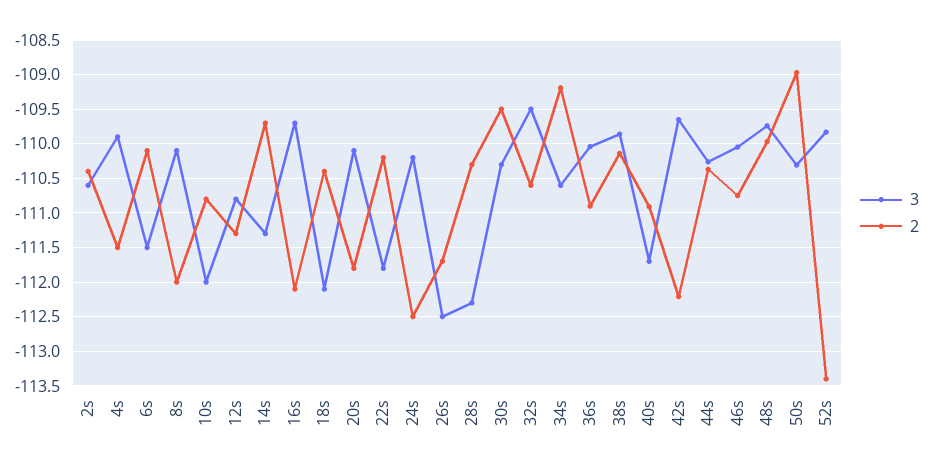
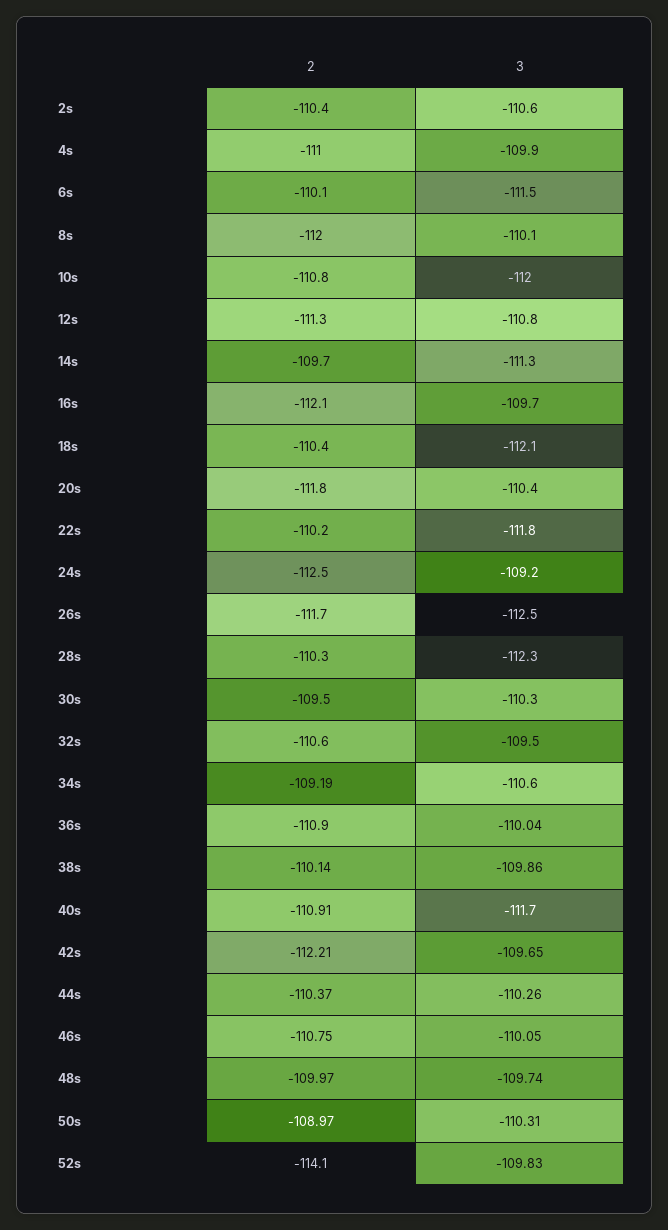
2, 4s: -111.5 -> -111
3, 20s: -110.1 -> -110.4
3, 24s: -110.2 -> -109.2
2, 52s: -113.4 -> -114.1

